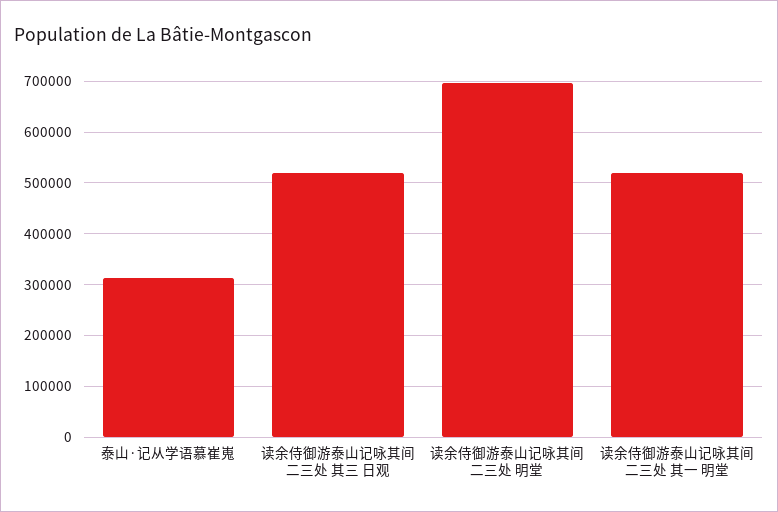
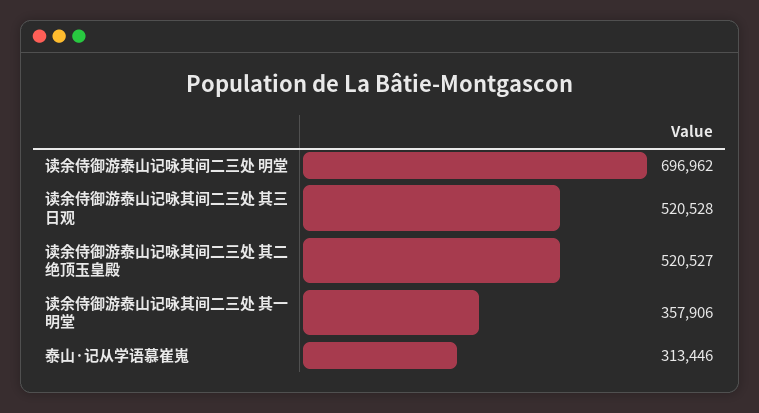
读余侍御游泰山记咏其间二三处 其一 明堂: 520000 -> 357906
读余侍御游泰山记咏其间二三处 其二 绝顶玉皇殿: none -> 520527

